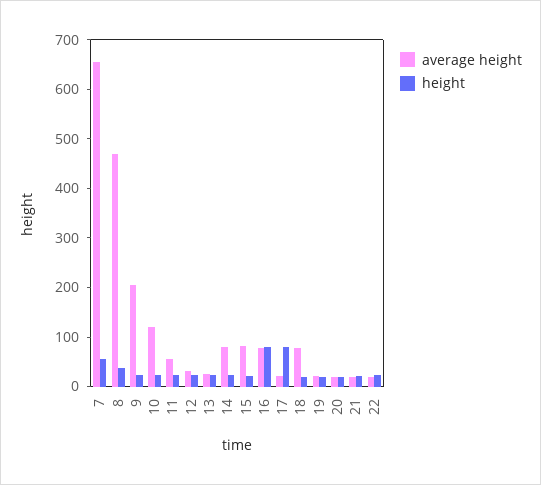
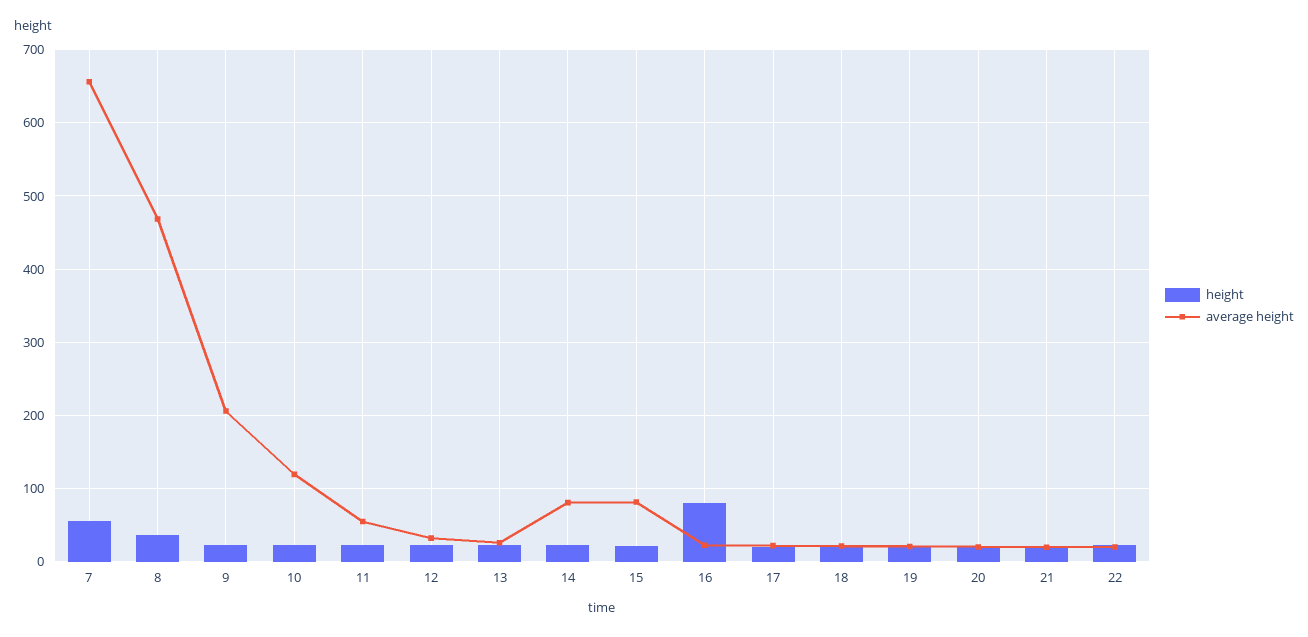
average height, 16: 80 -> 20
height, 17: 80 -> 20
average height, 18: 80 -> 20

